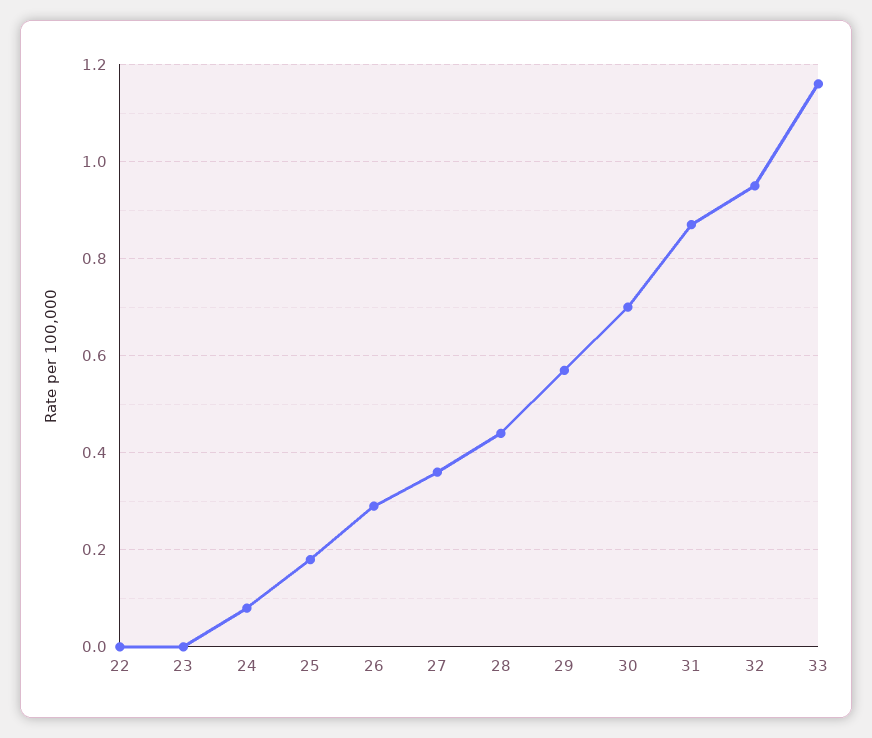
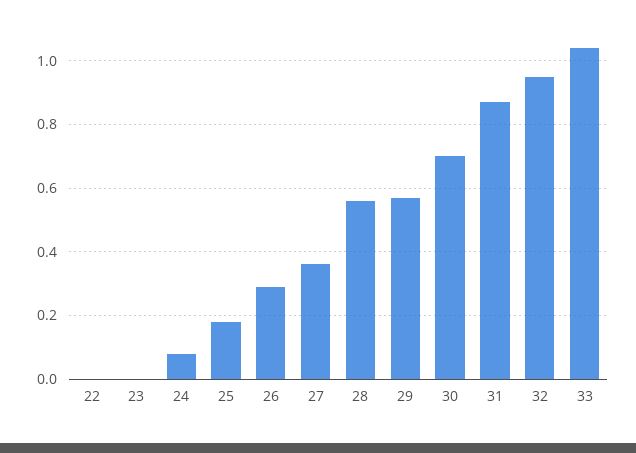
28: 0.45 -> 0.55
33: 1.15 -> 1.05

